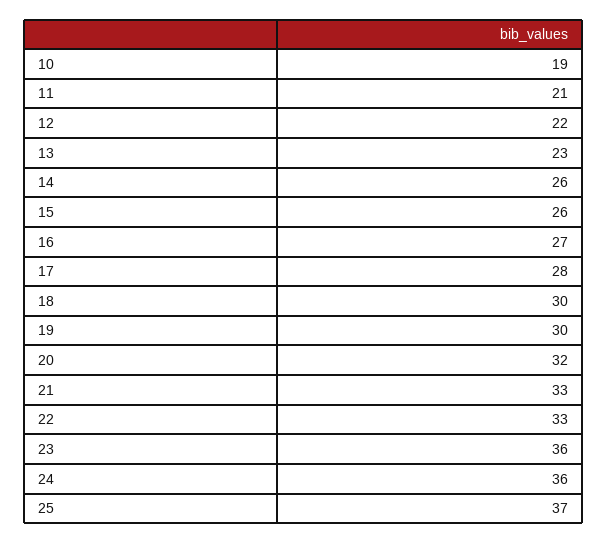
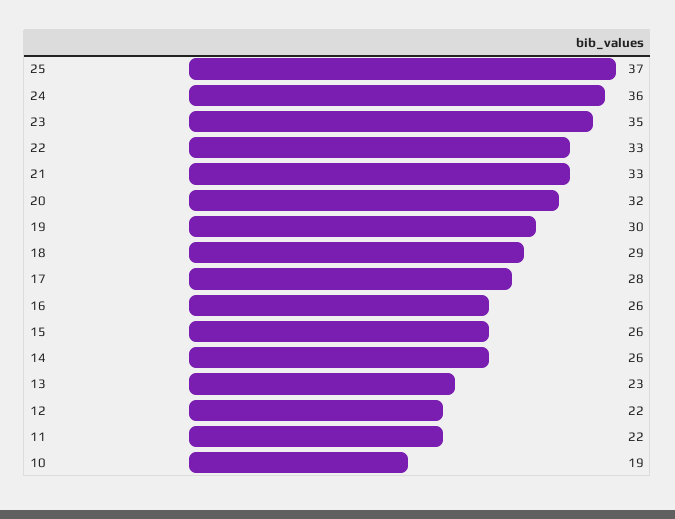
11: 21 -> 22
16: 27 -> 26
18: 30 -> 29
23: 36 -> 35

